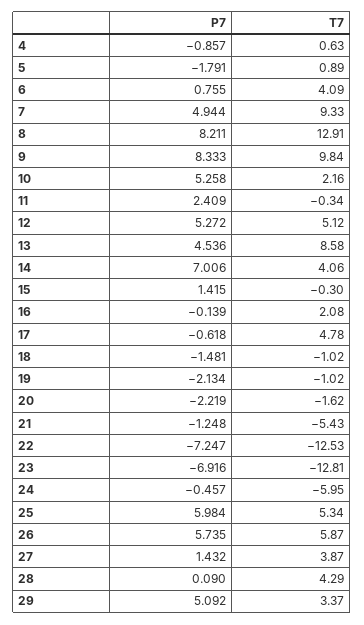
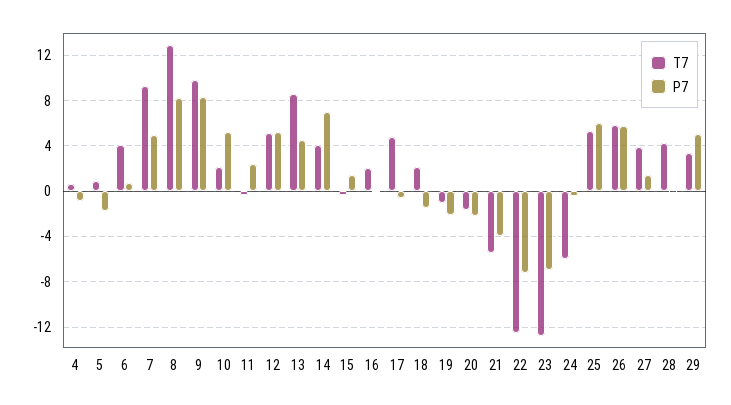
T7, 18: -1.02 -> 2
P7, 21: -1.248 -> -4

